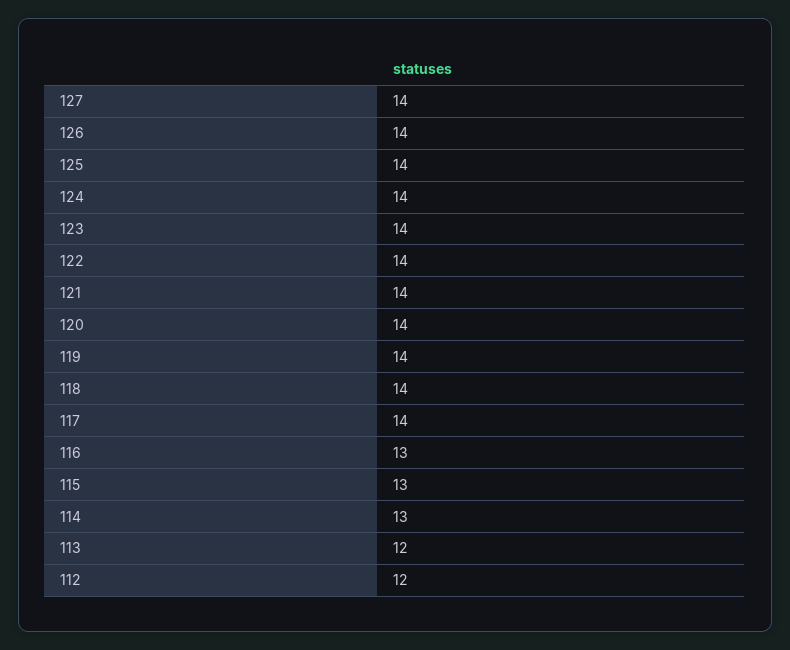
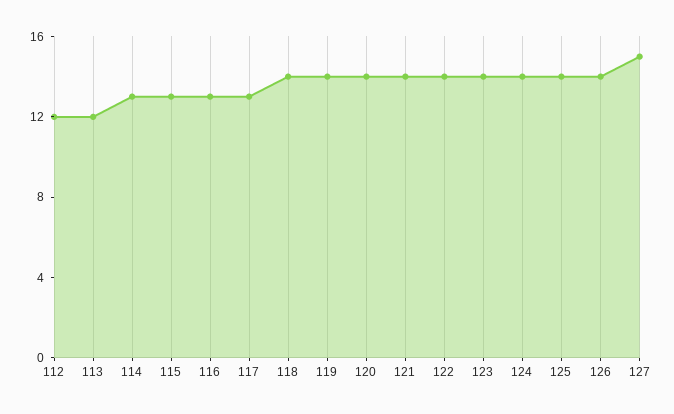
127: 14 -> 15
117: 14 -> 13

